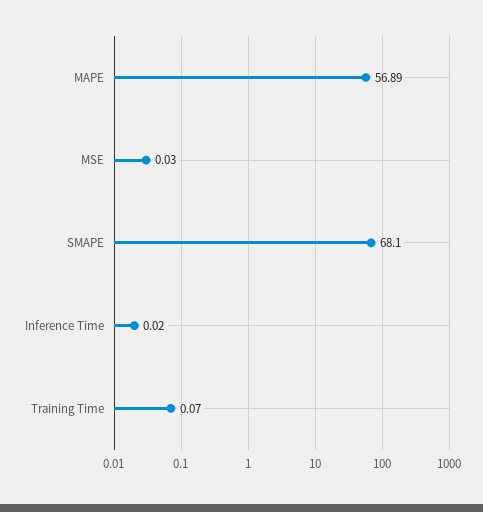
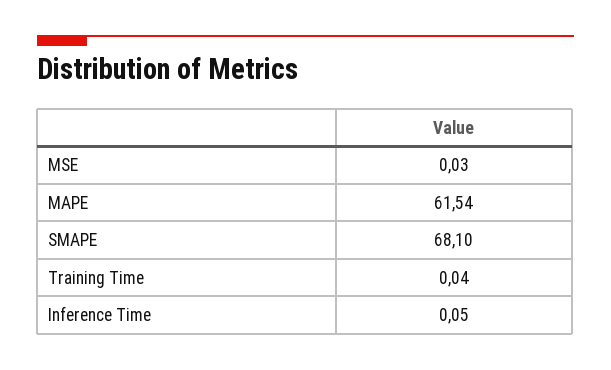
MAPE: 56.89 -> 61.54
Inference Time: 0.02 -> 0.05
Training Time: 0.07 -> 0.04

